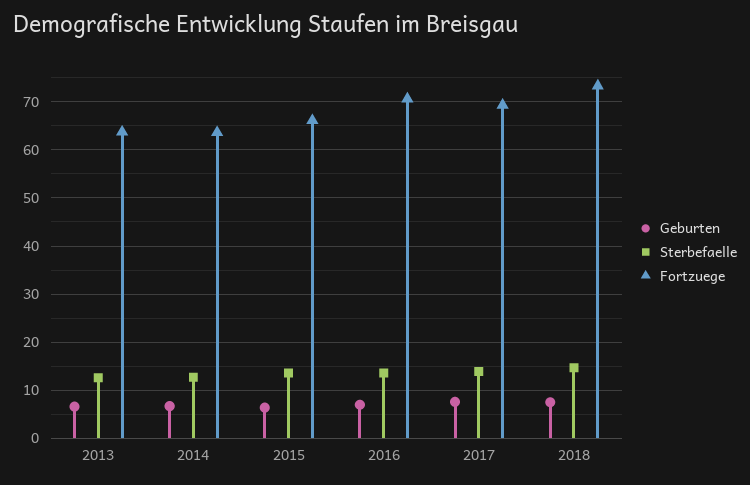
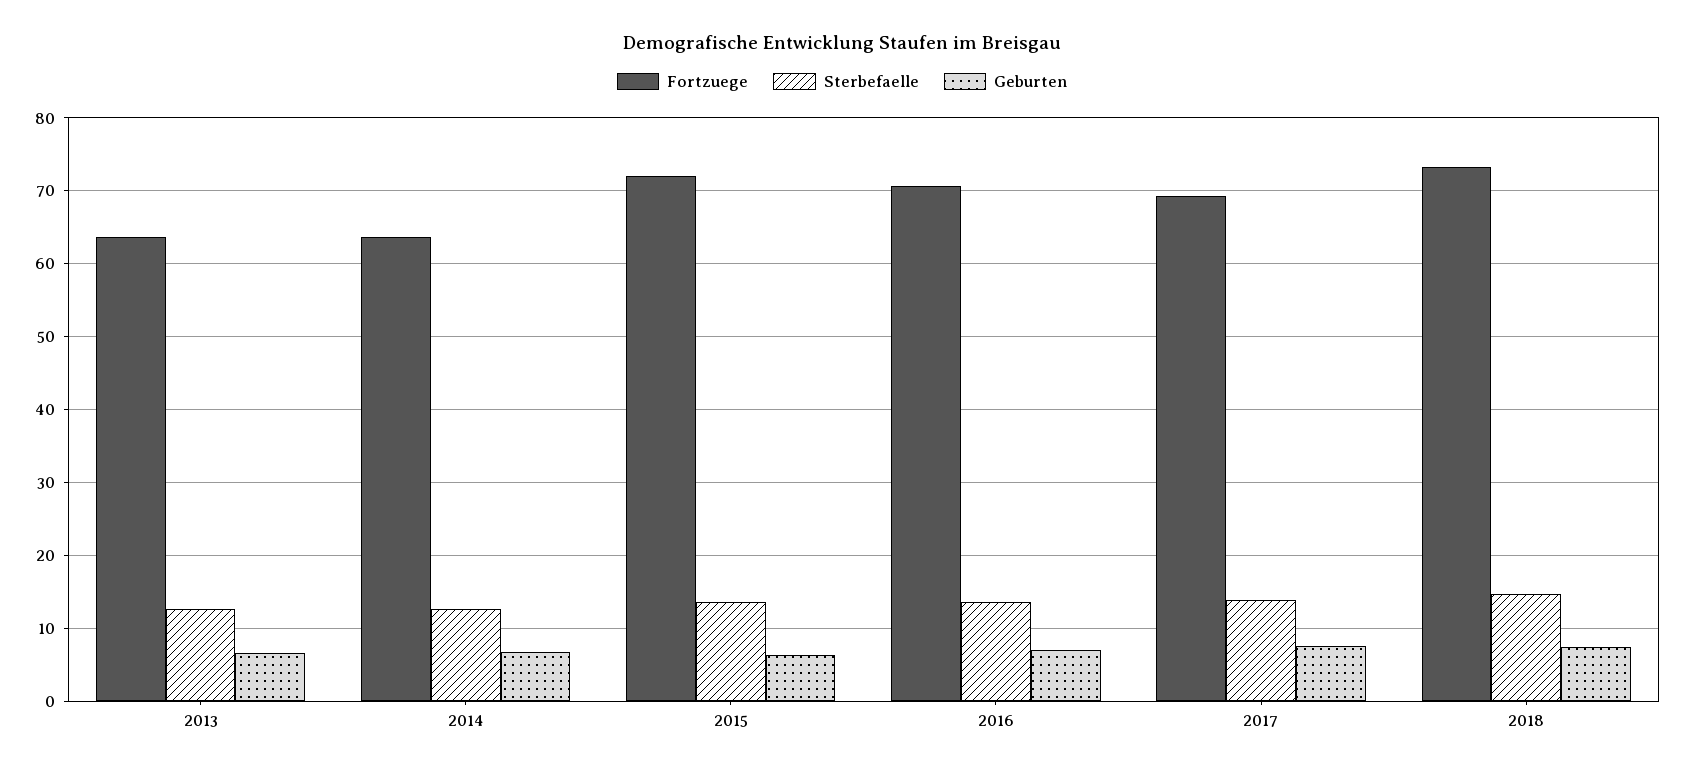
Fortzuege, 2015: 66 -> 72

